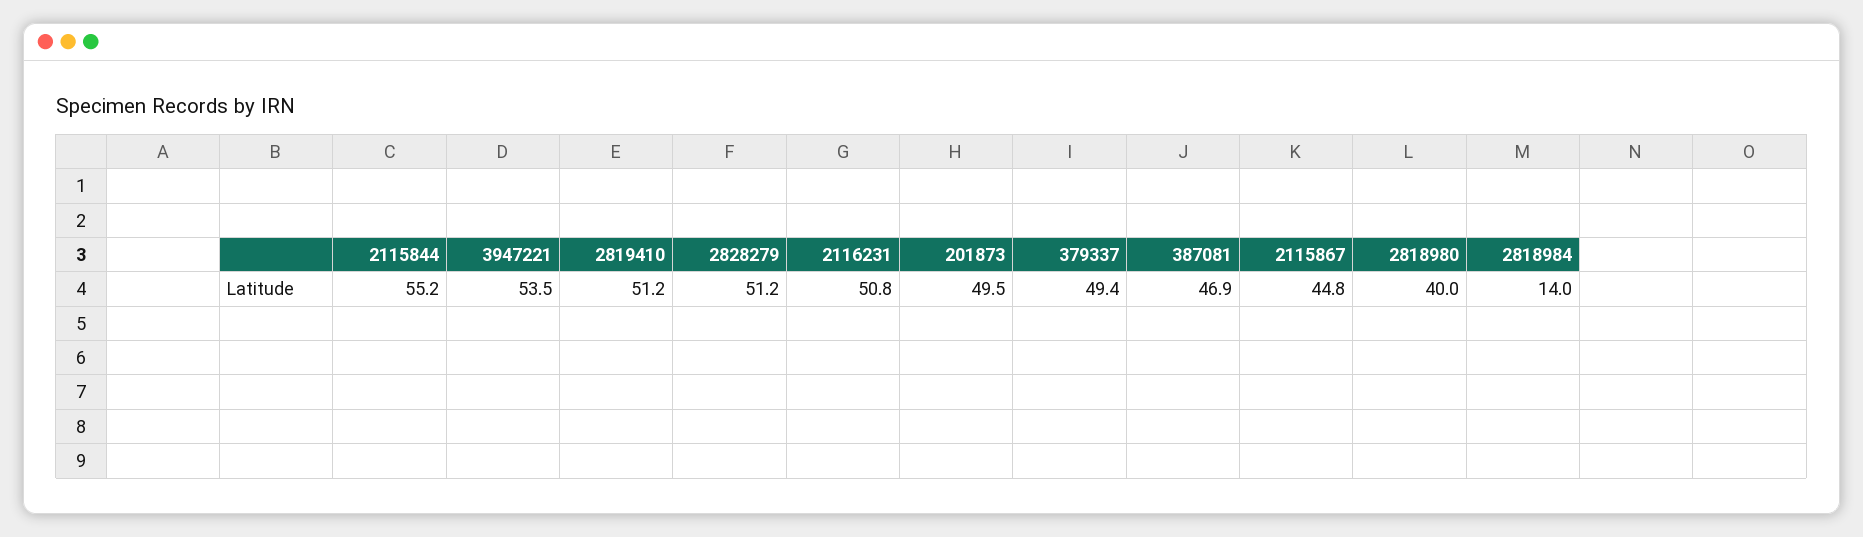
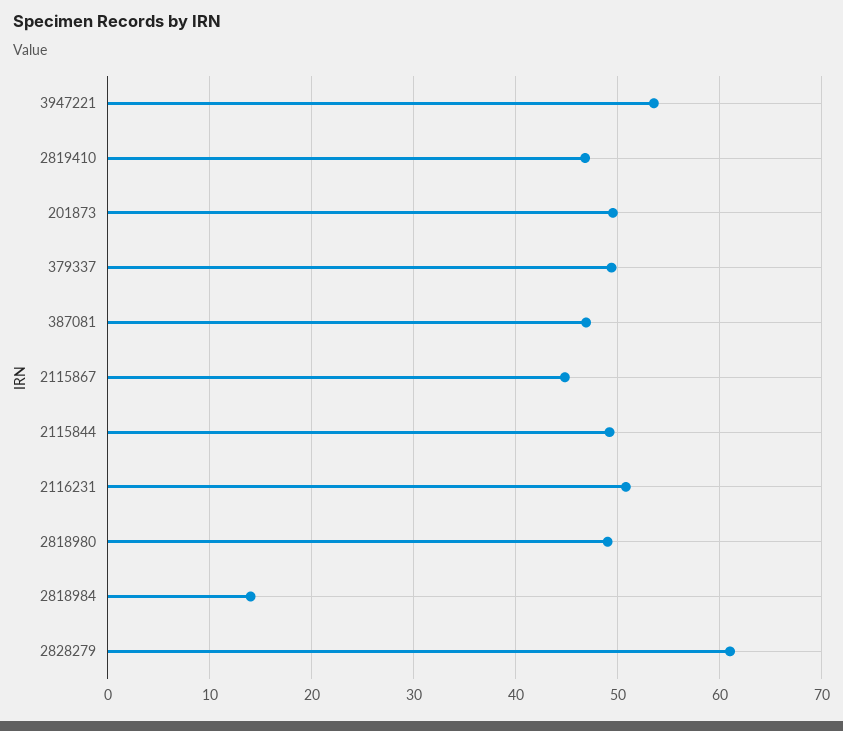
2115844: 55.2 -> 49
2819410: 51.2 -> 47
2828279: 51.2 -> 61
2818980: 40 -> 49

